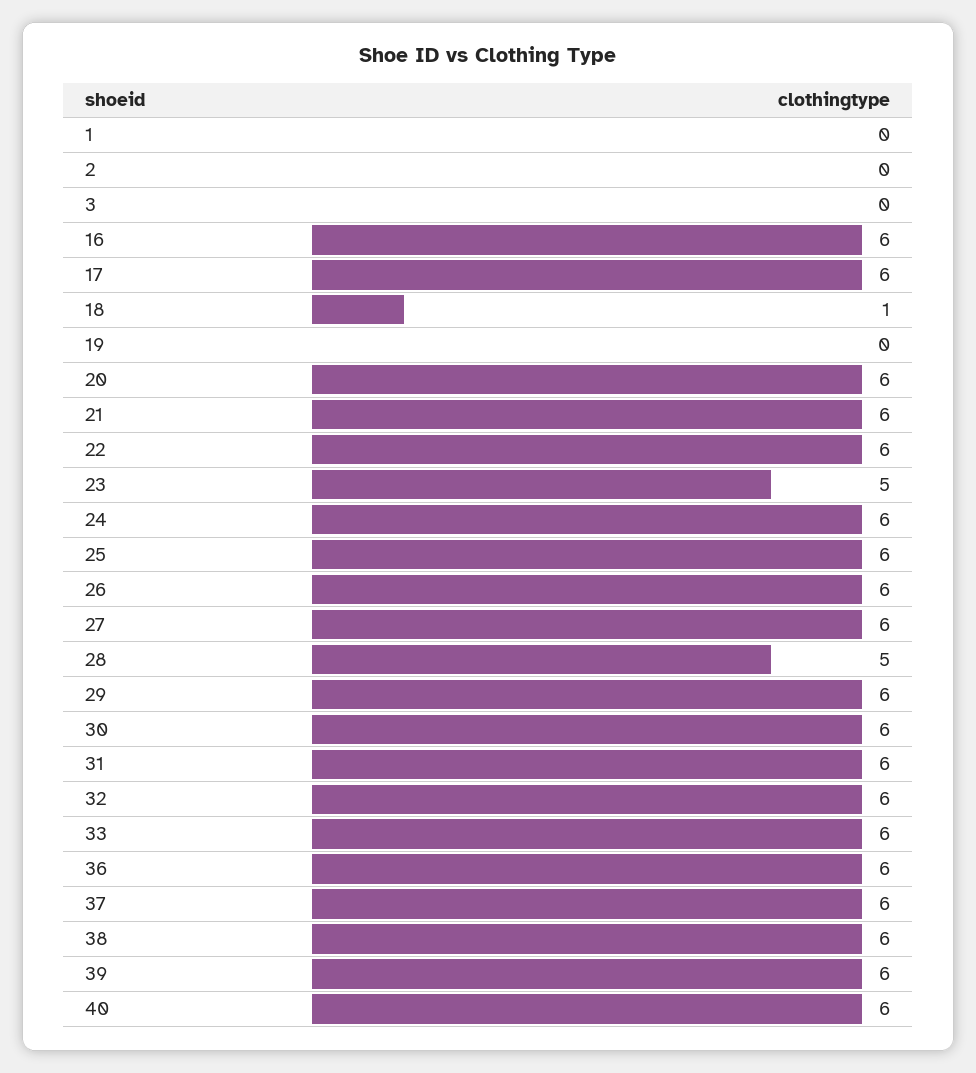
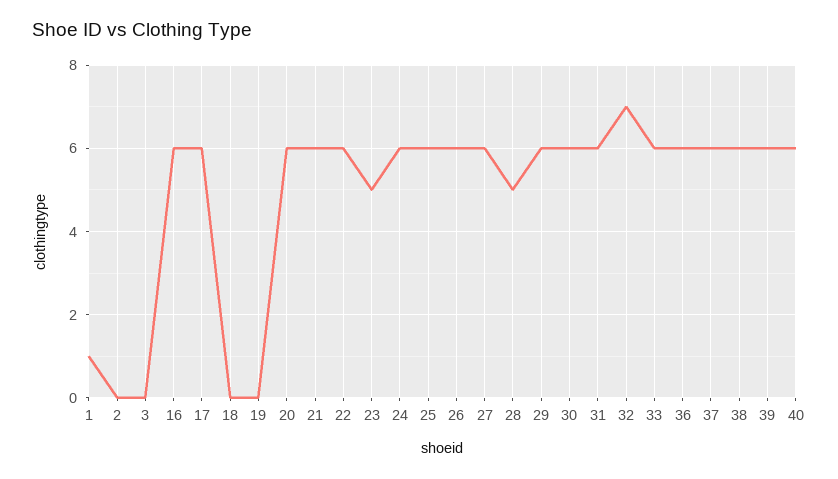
1: 0 -> 1
18: 1 -> 0
32: 6 -> 7

